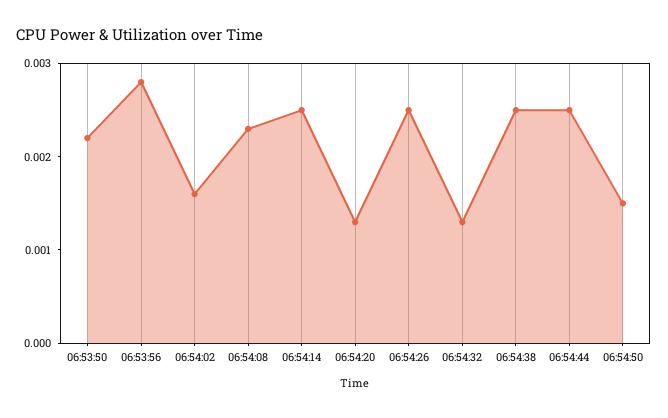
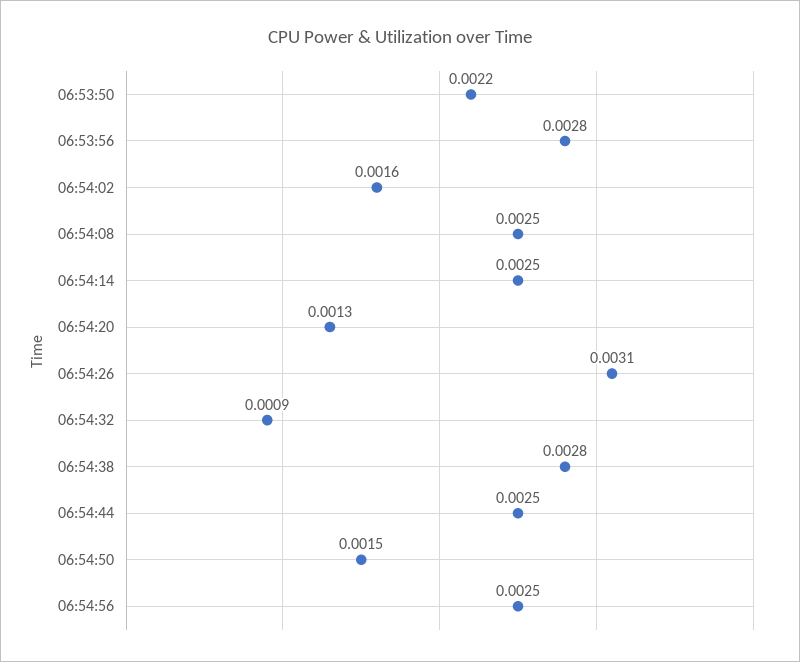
06:54:08: 0.0023 -> 0.0025
06:54:26: 0.0025 -> 0.0031
06:54:32: 0.0013 -> 0.0009
06:54:38: 0.0025 -> 0.0028
06:54:56: none -> 0.0025

